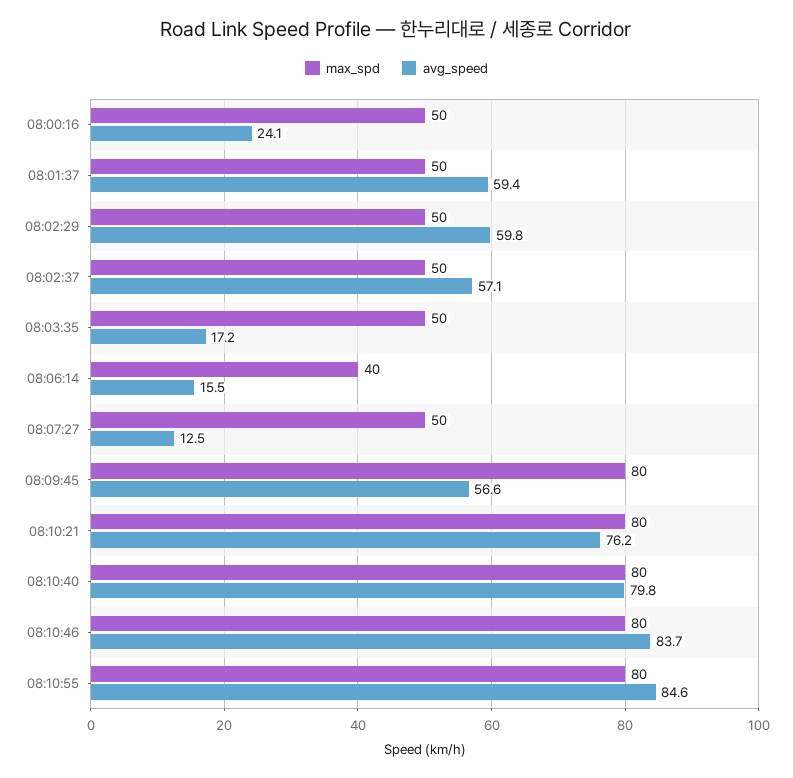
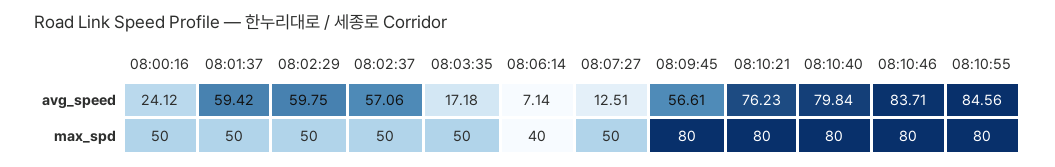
avg_speed, 08:06:14: 15.5 -> 7.14

